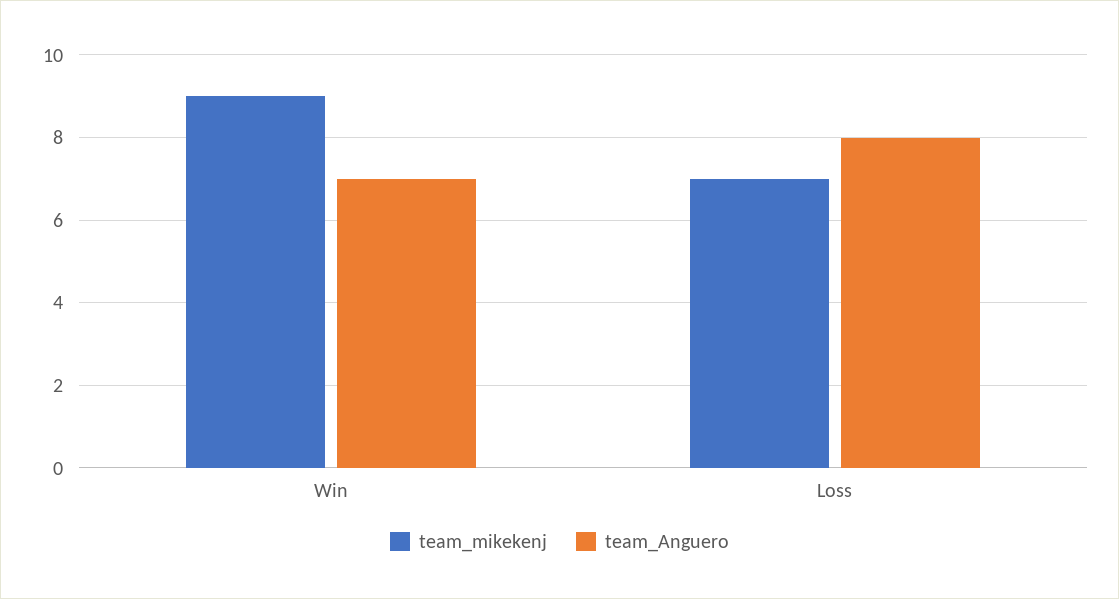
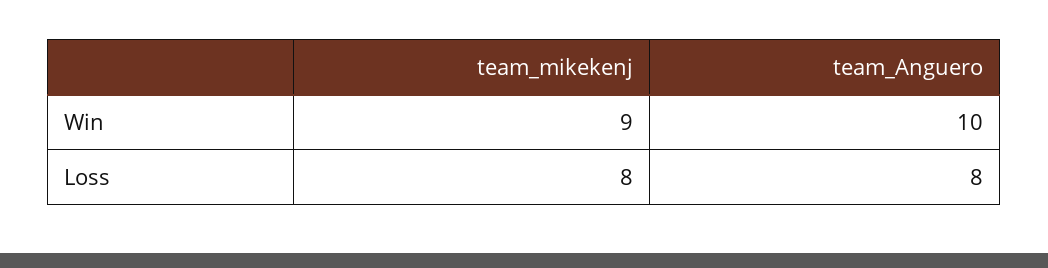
team_Anguero, Win: 7 -> 10
team_mikekenj, Loss: 7 -> 8

